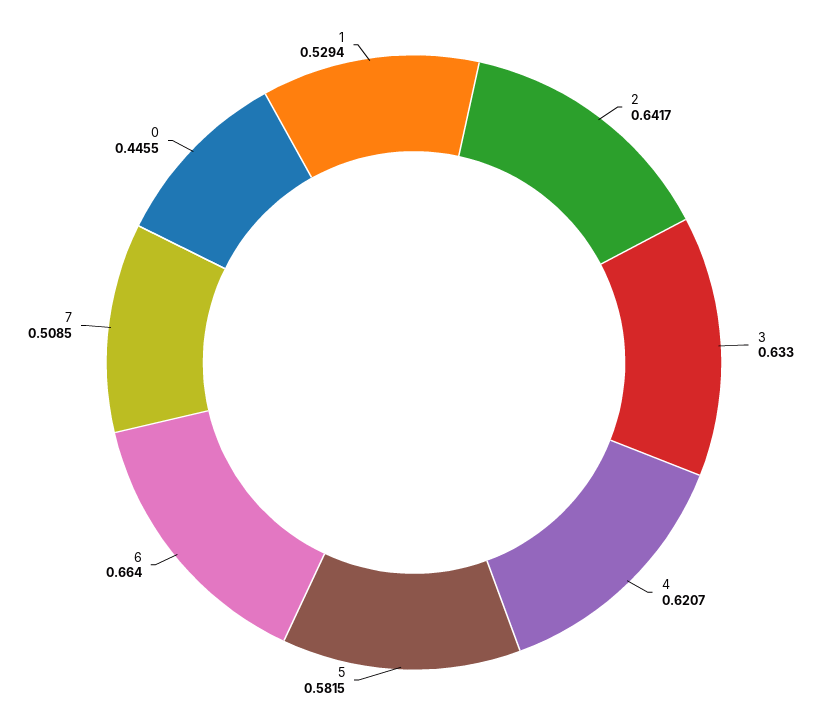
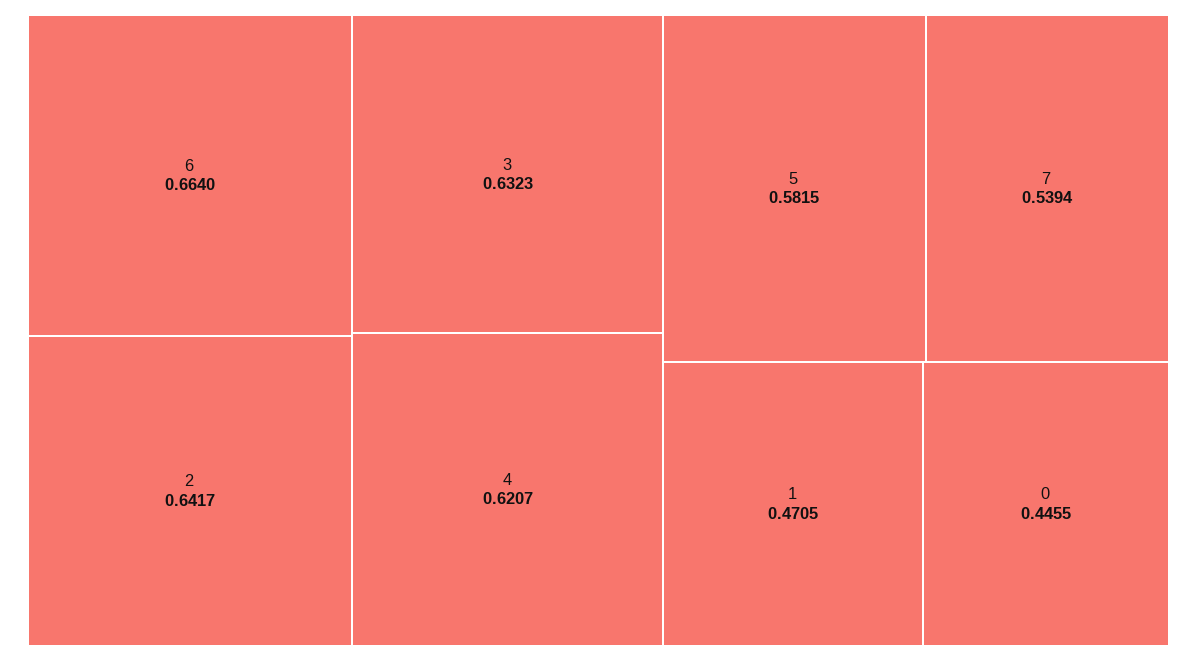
3: 0.633 -> 0.6323
7: 0.5085 -> 0.5394
1: 0.5294 -> 0.4705

